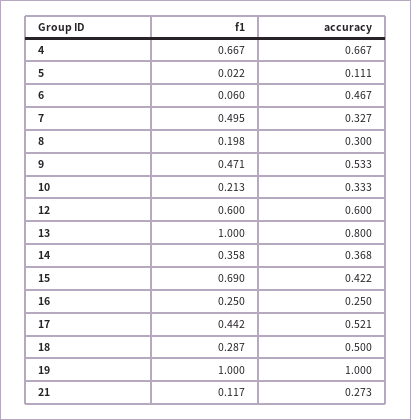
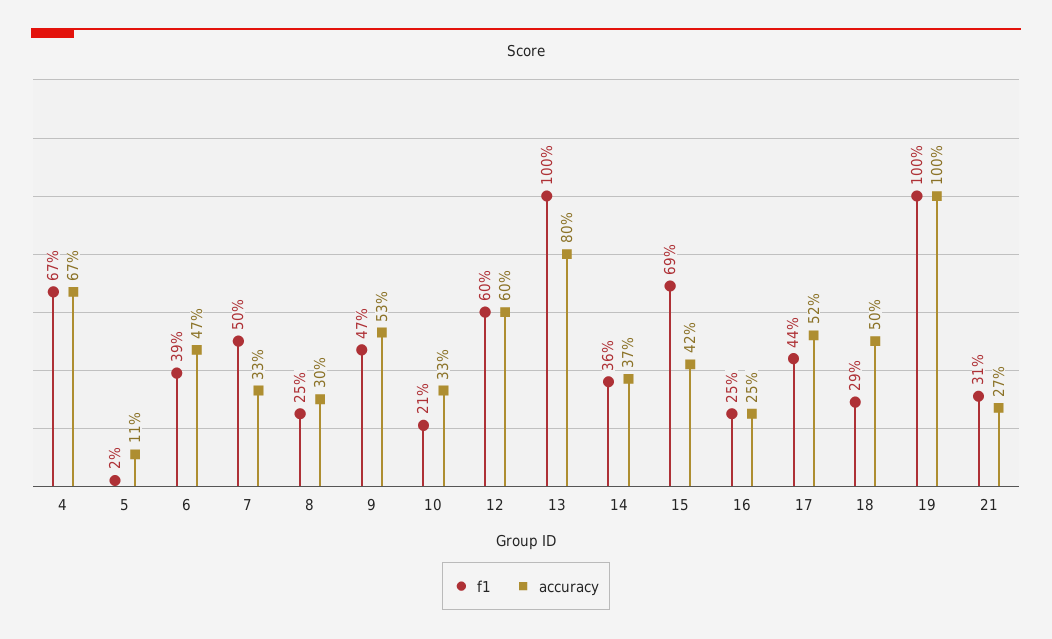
f1, 6: 0.06 -> 0.39
f1, 8: 0.198 -> 0.25
f1, 21: 0.117 -> 0.31

